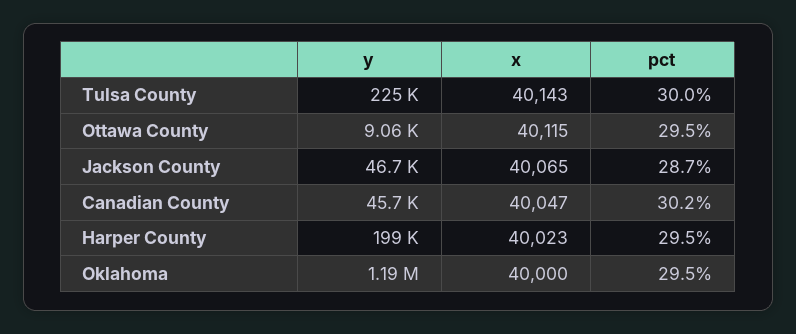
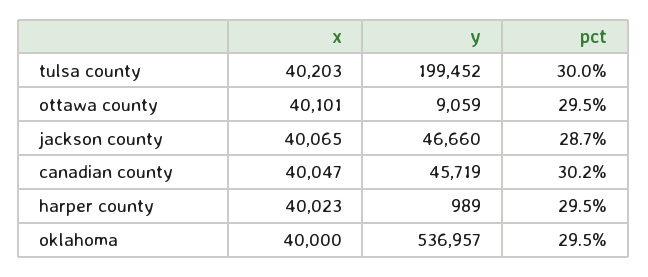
y, Tulsa County: 225000 -> 199452
x, Tulsa County: 40143 -> 40203
x, Ottawa County: 40115 -> 40101
y, Harper County: 199000 -> 989
y, Oklahoma: 1190000 -> 536957

